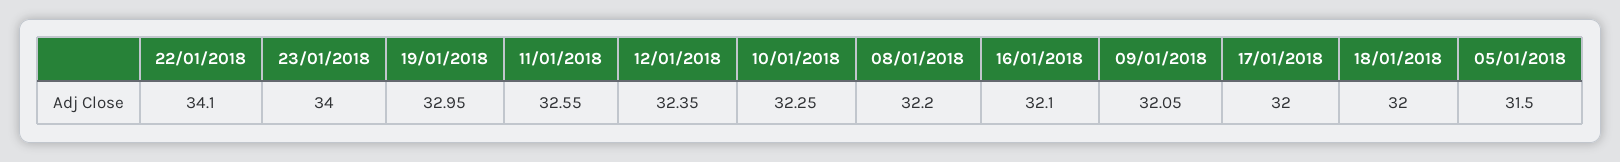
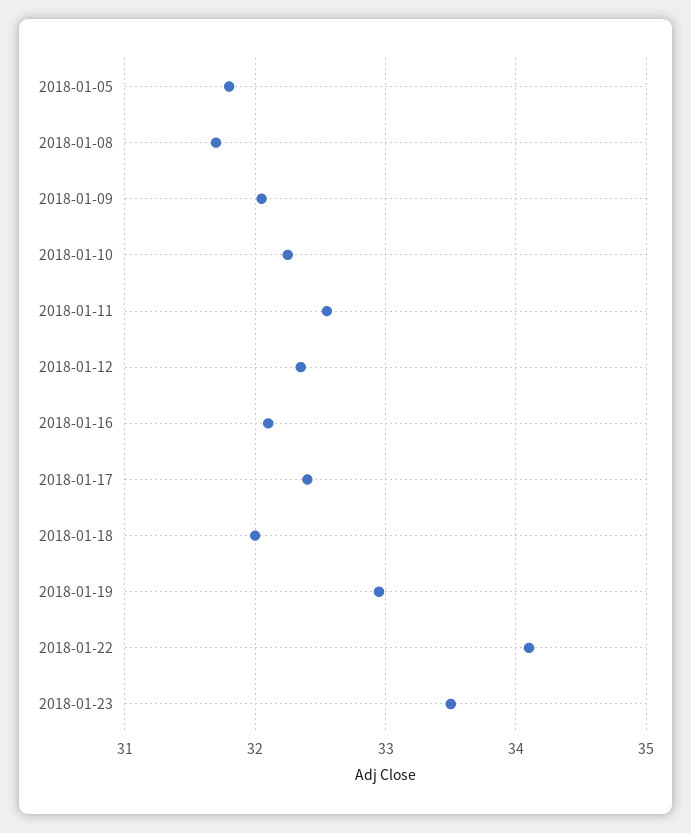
23/01/2018: 34 -> 33.5
08/01/2018: 32.2 -> 31.7
17/01/2018: 32 -> 32.4
05/01/2018: 31.5 -> 31.8

